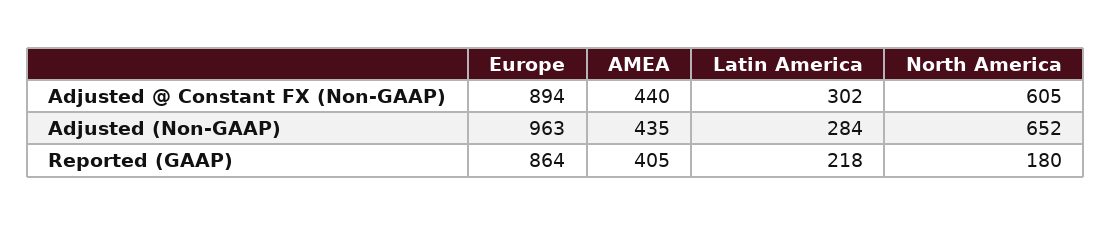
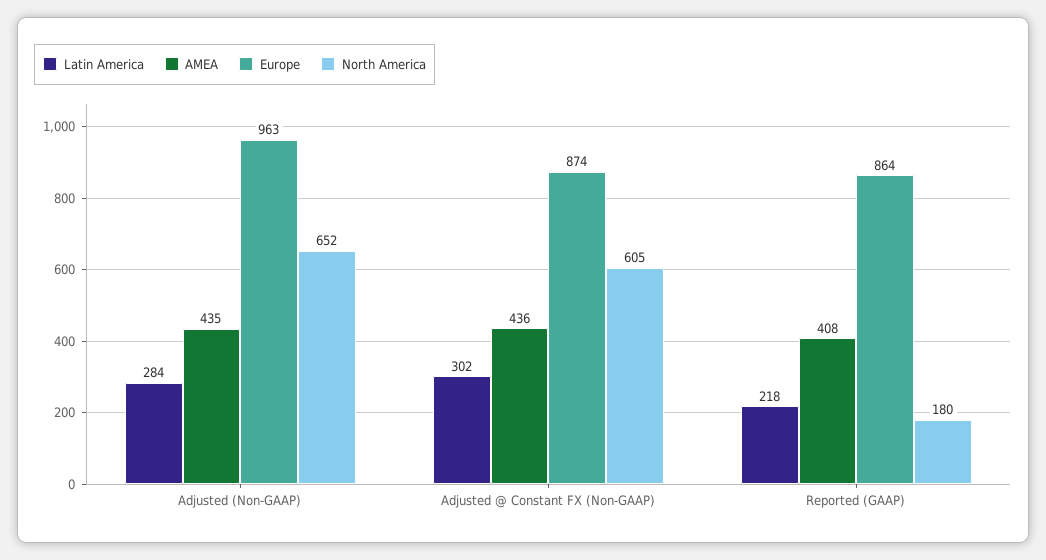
Europe, Adjusted @ Constant FX (Non-GAAP): 894 -> 874
AMEA, Adjusted @ Constant FX (Non-GAAP): 440 -> 436
AMEA, Reported (GAAP): 405 -> 408

